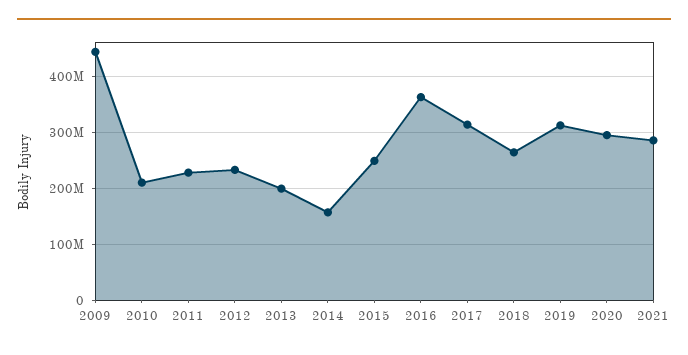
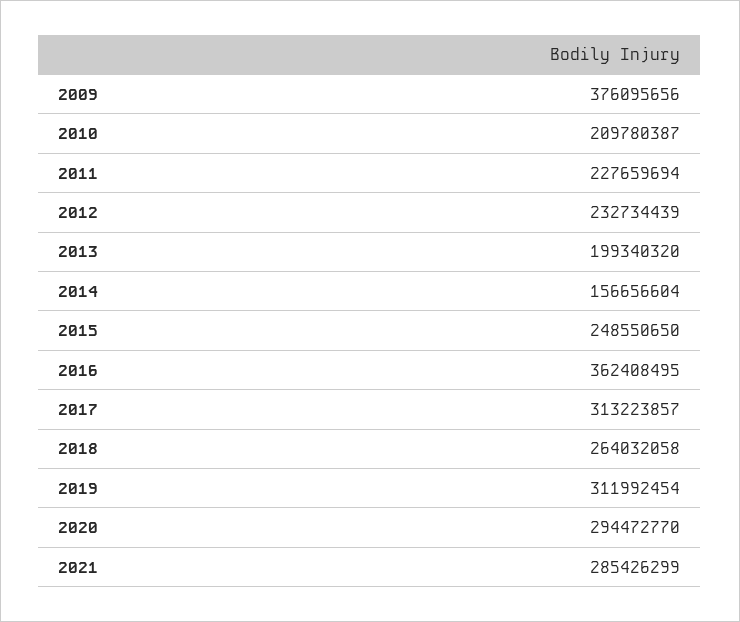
2009: 440000000 -> 376095656

